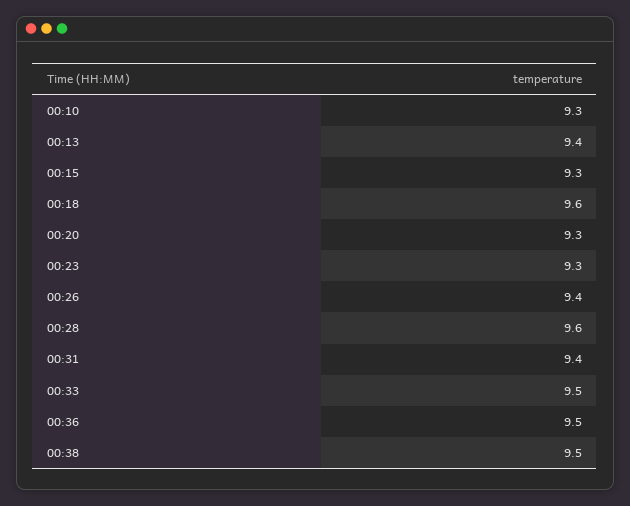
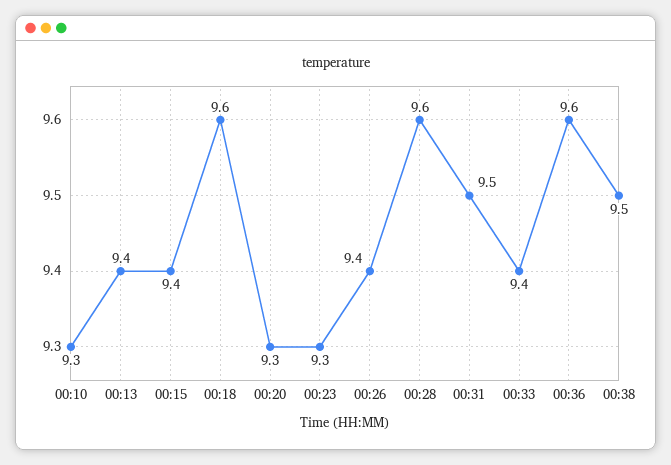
00:15: 9.3 -> 9.4
00:31: 9.4 -> 9.5
00:33: 9.5 -> 9.4
00:36: 9.5 -> 9.6

